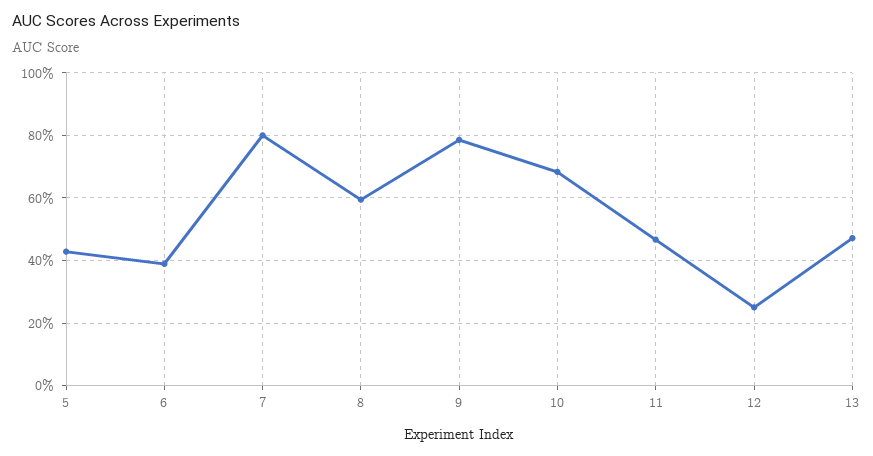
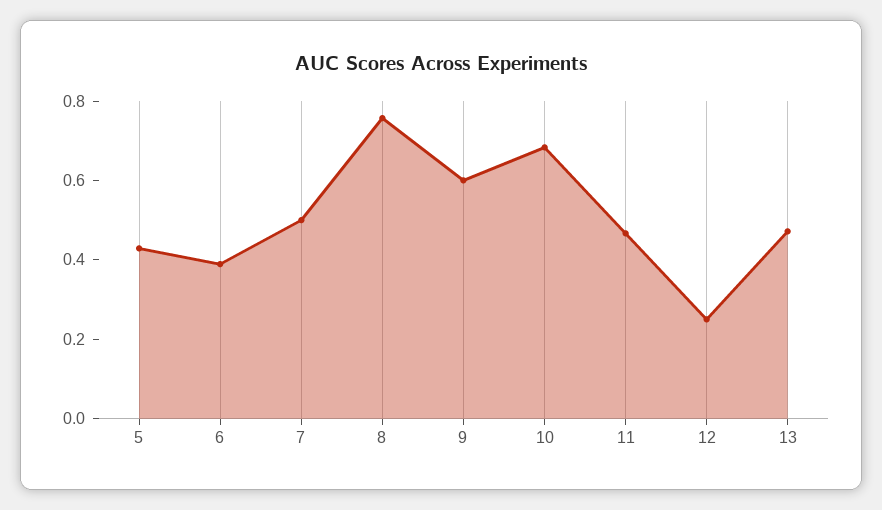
7: 0.8 -> 0.5
8: 0.6 -> 0.75
9: 0.78 -> 0.6

